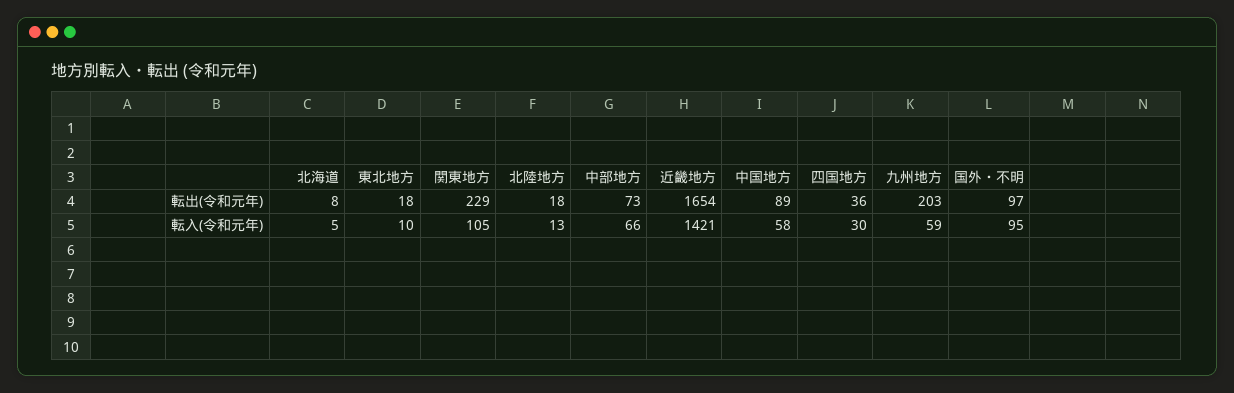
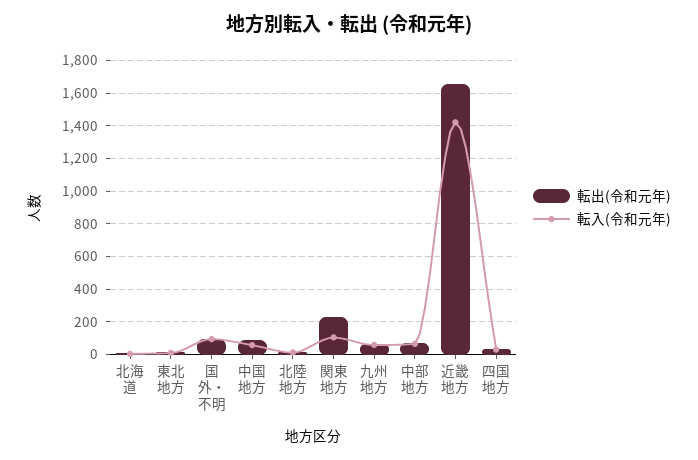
転出(令和元年), 九州地方: 203 -> 50

